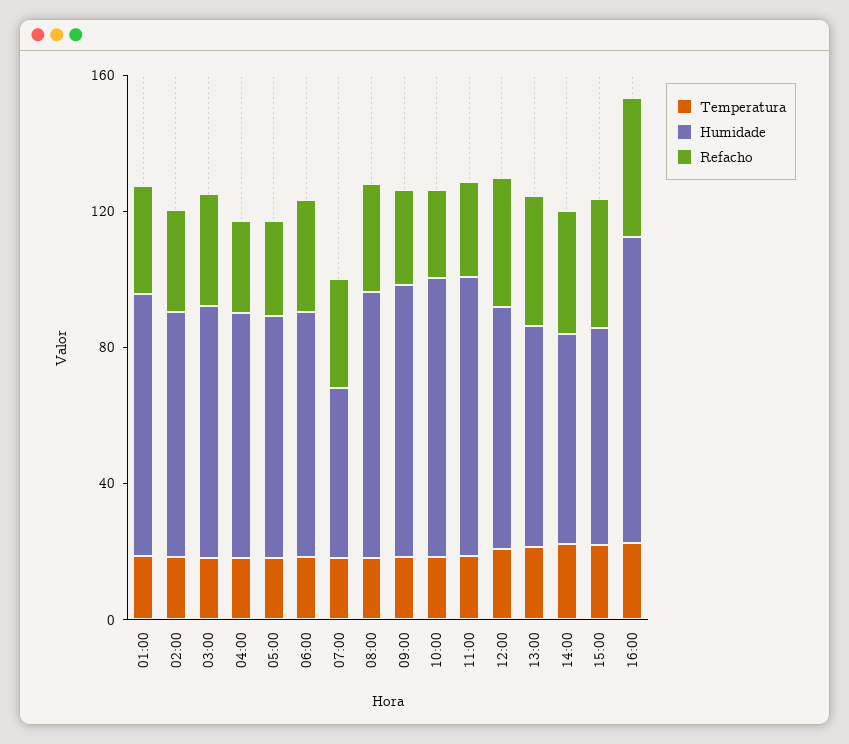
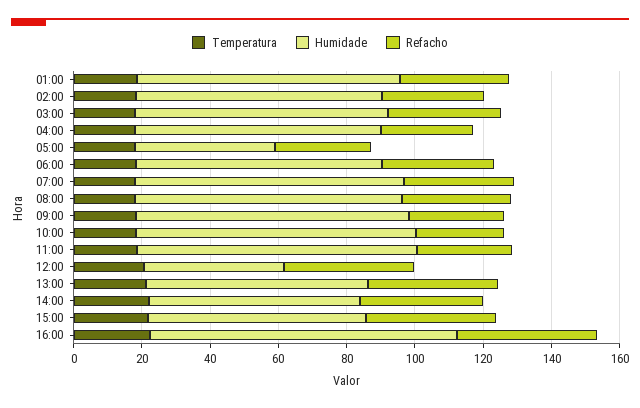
Humidade, 05:00: 70 -> 40
Humidade, 07:00: 50 -> 80
Humidade, 12:00: 70 -> 40

